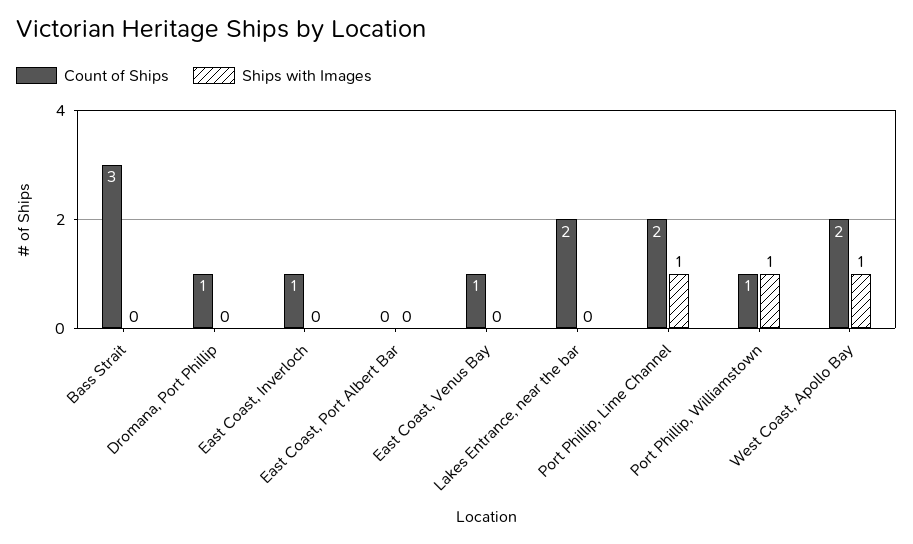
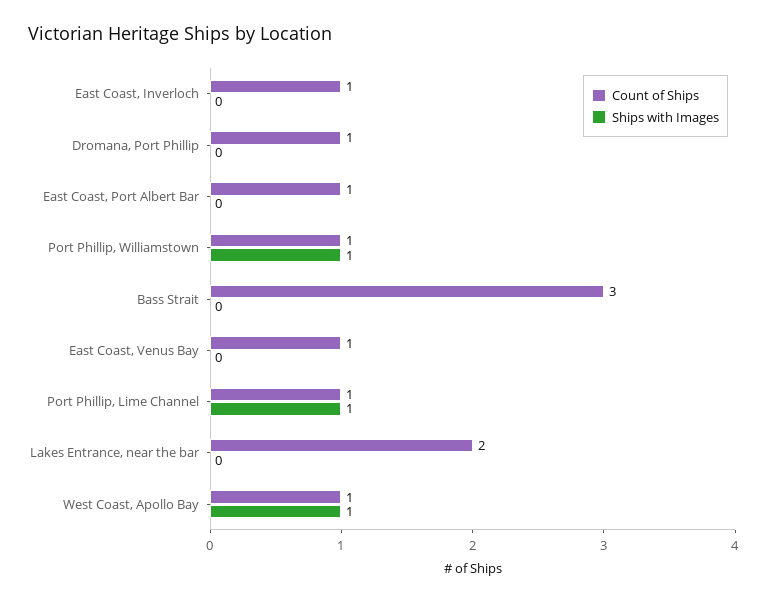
Count of Ships, East Coast, Port Albert Bar: 0 -> 1
Count of Ships, Port Phillip, Lime Channel: 2 -> 1
Count of Ships, West Coast, Apollo Bay: 2 -> 1

